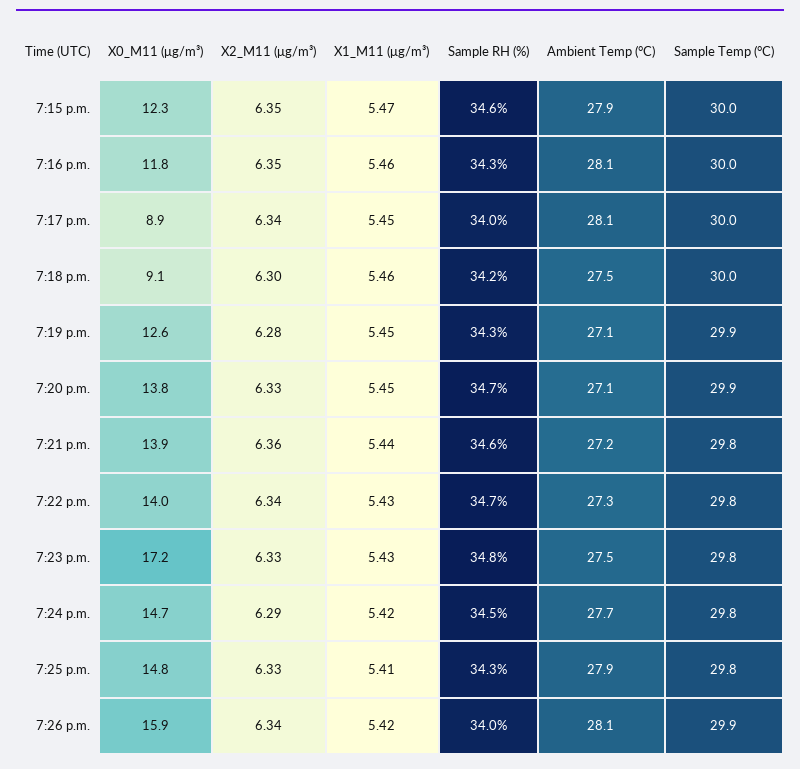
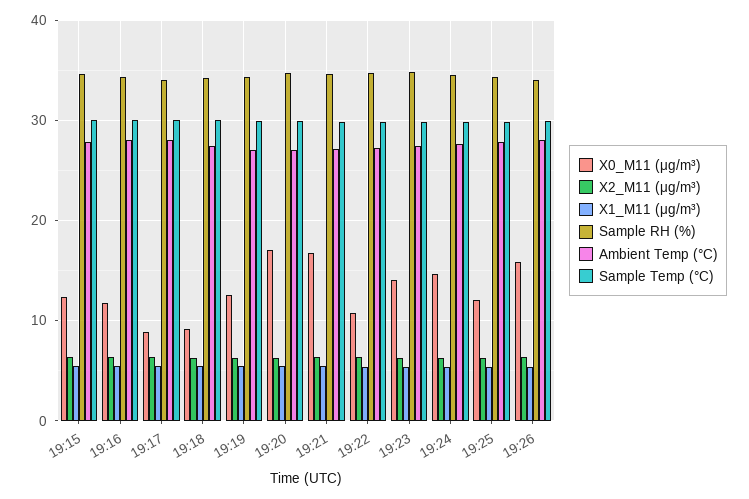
X0_M11 (μg/m³), 7:20 p.m.: 13.8 -> 17
X0_M11 (μg/m³), 7:21 p.m.: 13.9 -> 17
X0_M11 (μg/m³), 7:22 p.m.: 14 -> 11
X0_M11 (μg/m³), 7:23 p.m.: 17.2 -> 14
X0_M11 (μg/m³), 7:25 p.m.: 14.8 -> 12

